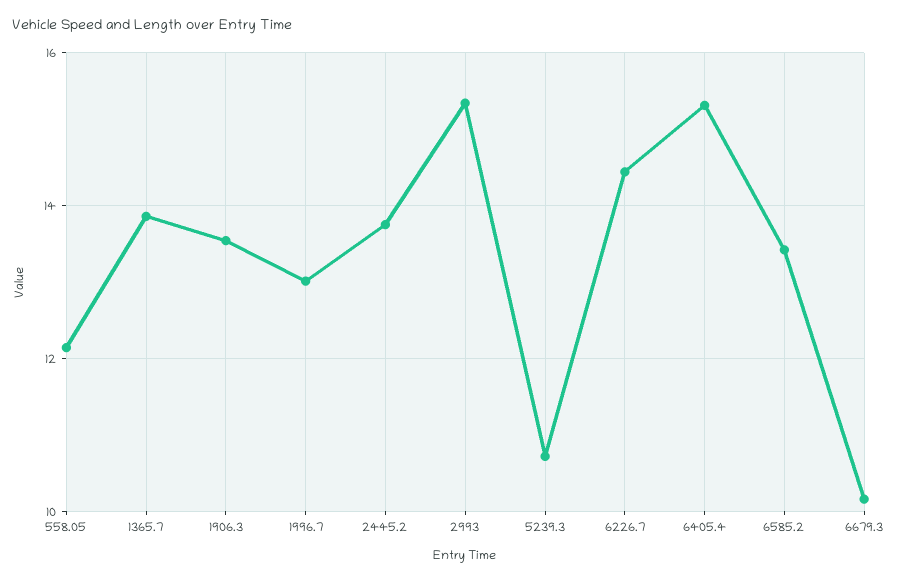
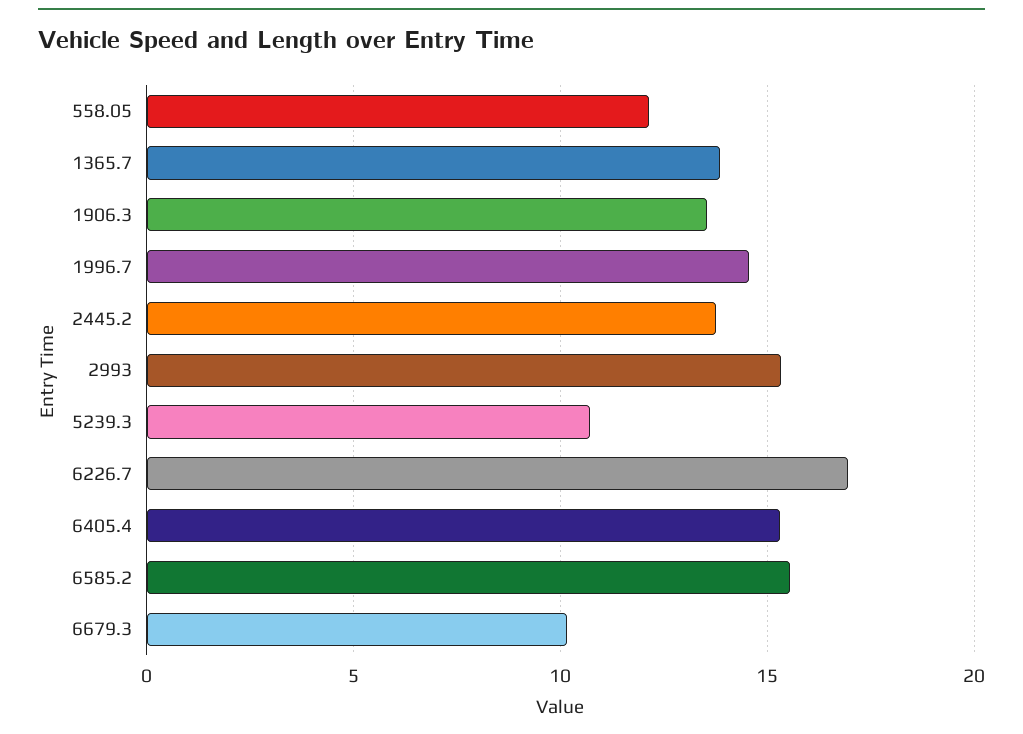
1996.7: 13 -> 14.5
6226.7: 14.4 -> 17
6585.2: 13.4 -> 15.5

